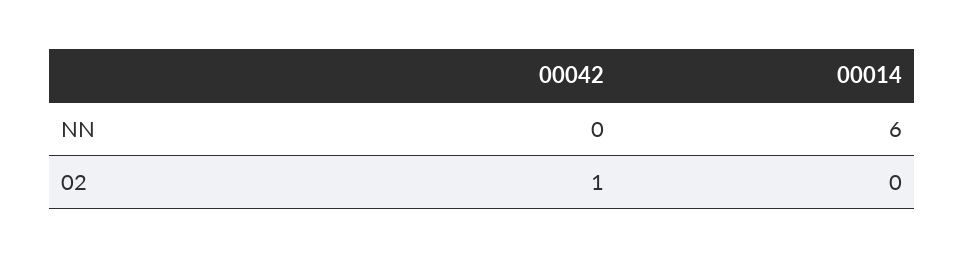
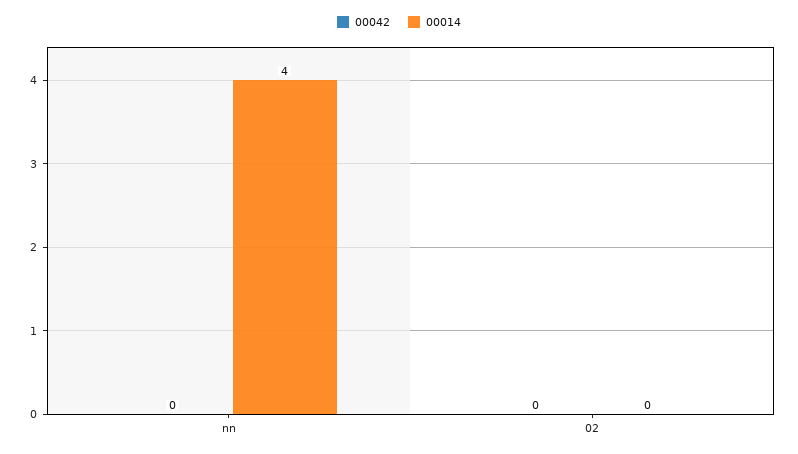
00014, NN: 6 -> 4
00042, 02: 1 -> 0

